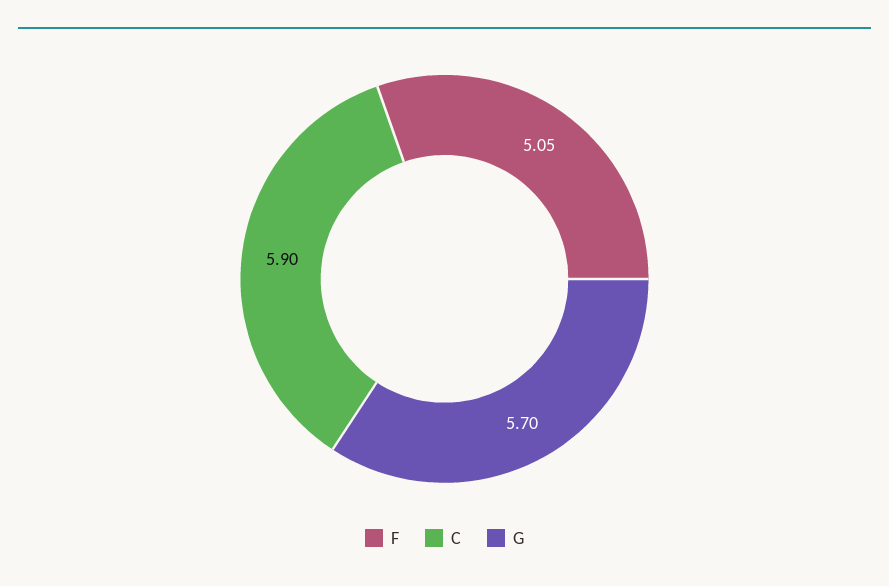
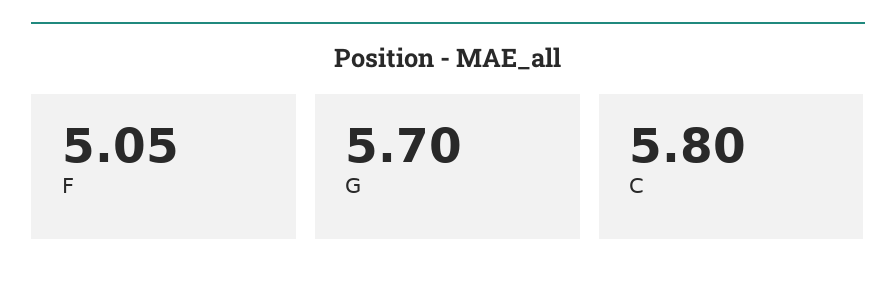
C: 5.9 -> 5.8

